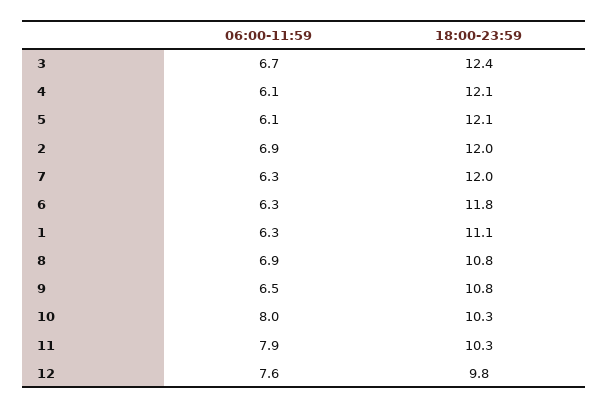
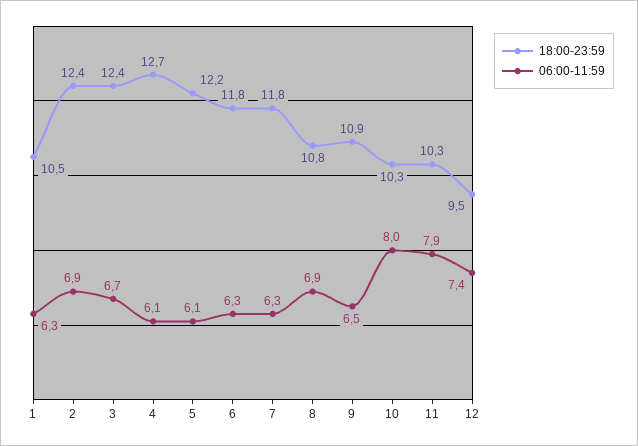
18:00-23:59, 4: 12.1 -> 12.7
18:00-23:59, 5: 12.1 -> 12.2
18:00-23:59, 2: 12 -> 12.4
18:00-23:59, 7: 12 -> 11.8
18:00-23:59, 1: 11.1 -> 10.5
18:00-23:59, 9: 10.8 -> 10.9
06:00-11:59, 12: 7.6 -> 7.4
18:00-23:59, 12: 9.8 -> 9.5

